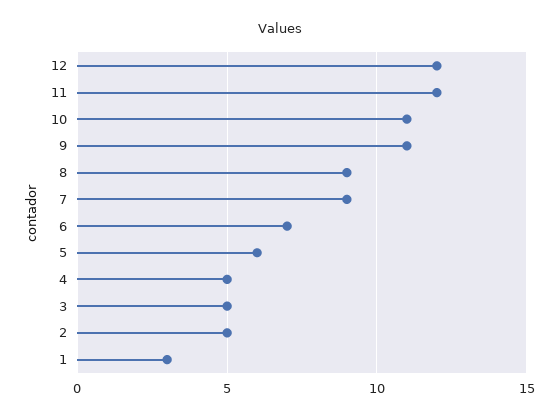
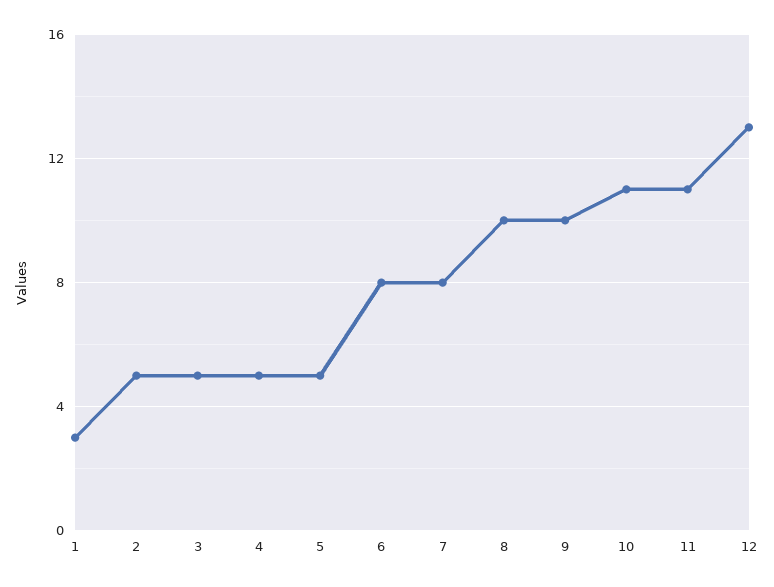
12: 12 -> 13
11: 12 -> 11
9: 11 -> 10
8: 9 -> 10
7: 9 -> 8
6: 7 -> 8
5: 6 -> 5

